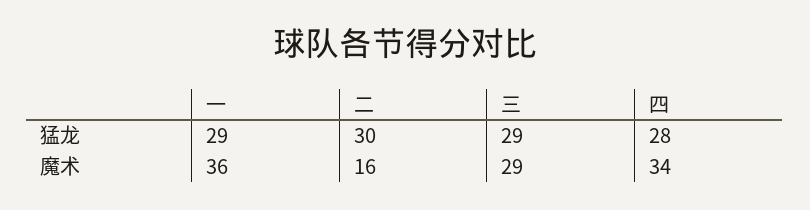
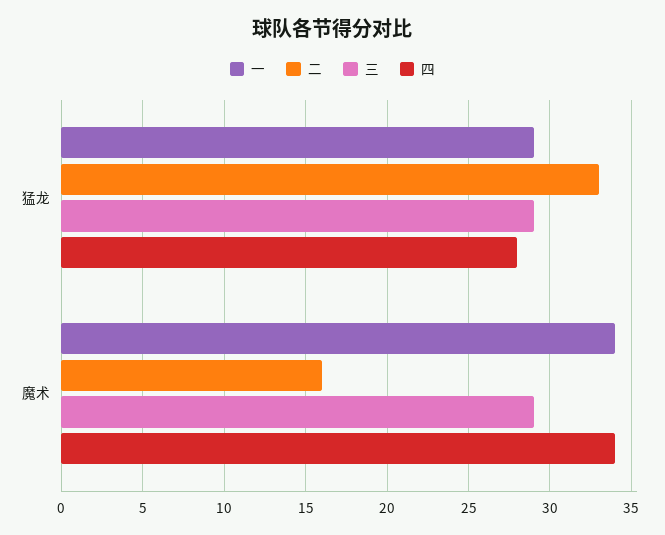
二, 猛龙: 30 -> 33
一, 魔术: 36 -> 34

